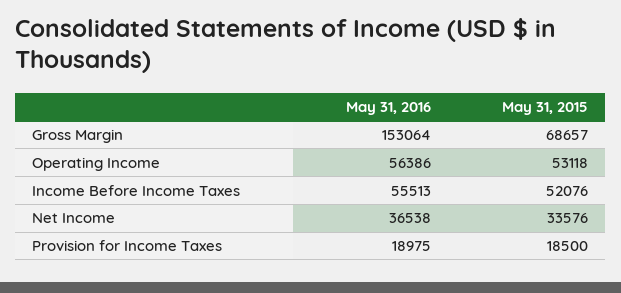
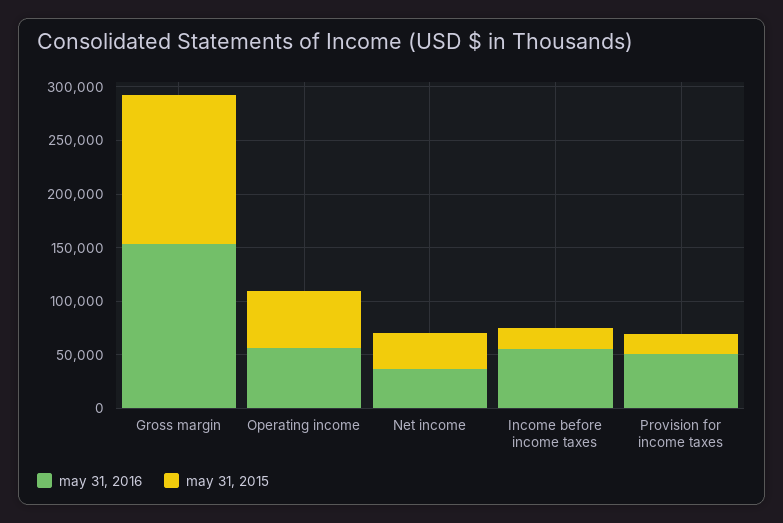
May 31, 2015, Gross Margin: 68657 -> 140000
May 31, 2015, Income Before Income Taxes: 52076 -> 20000
May 31, 2016, Provision for Income Taxes: 18975 -> 50000

